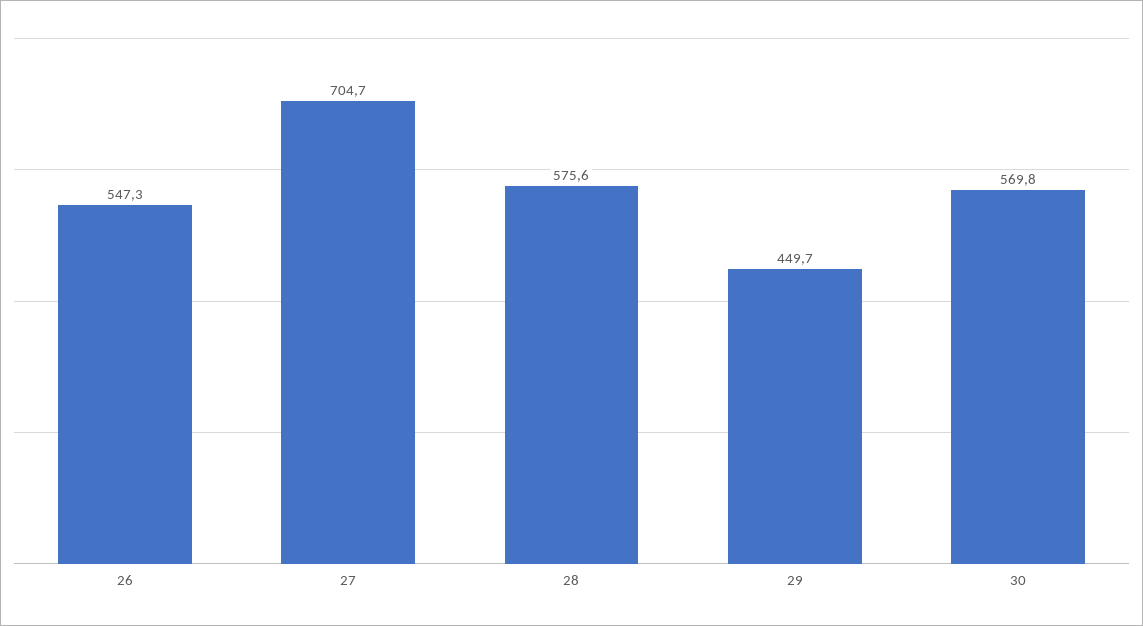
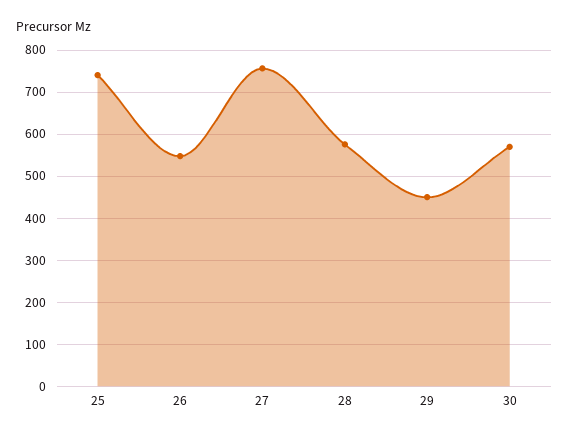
27: 704.7 -> 760
25: none -> 740

